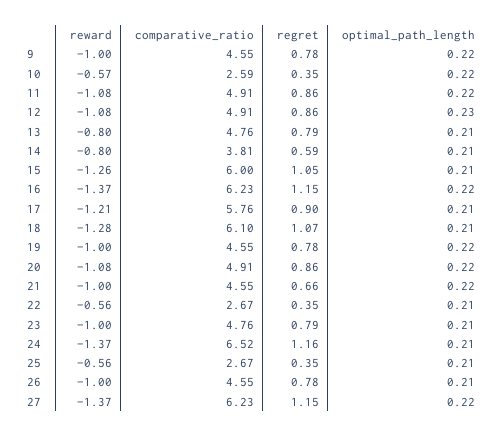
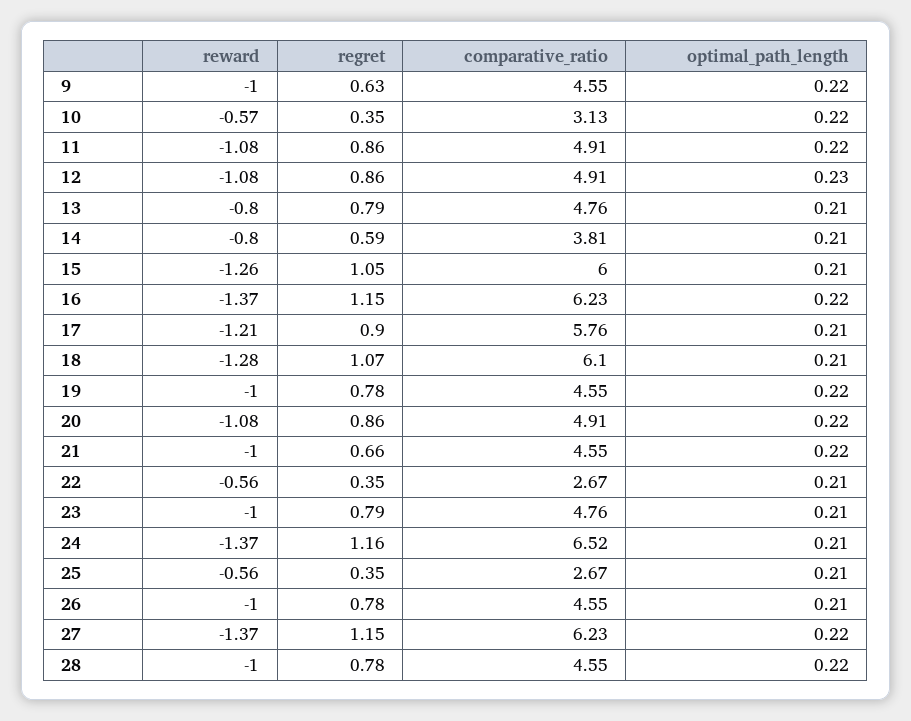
regret, 9: 0.78 -> 0.63
comparative_ratio, 10: 2.59 -> 3.13
reward, 28: none -> -1
regret, 28: none -> 0.78
comparative_ratio, 28: none -> 4.55
optimal_path_length, 28: none -> 0.22

